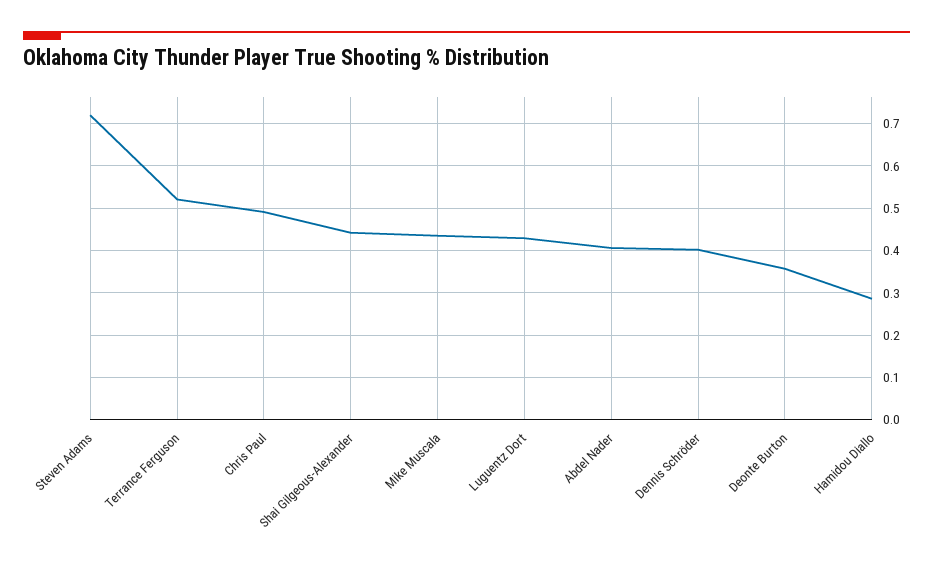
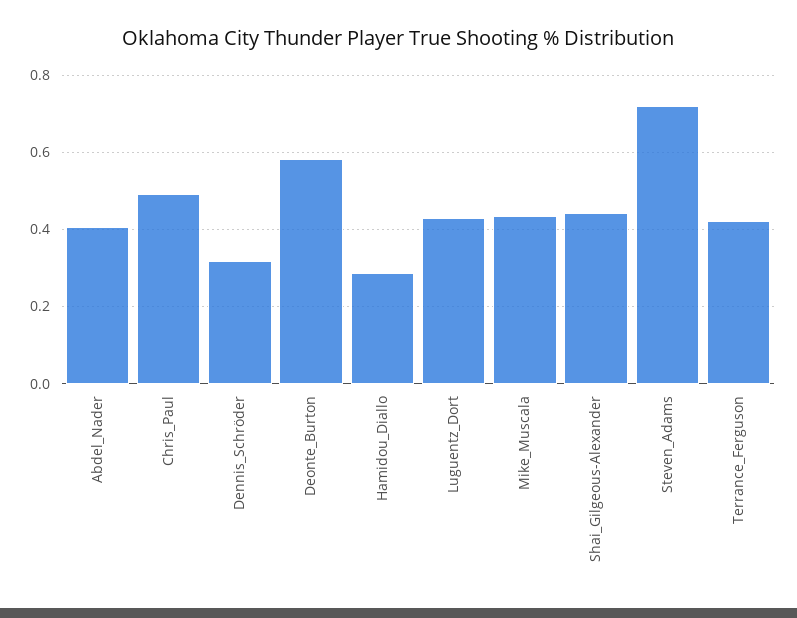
Terrance Ferguson: 0.52 -> 0.42
Dennis Schröder: 0.4 -> 0.32
Deonte Burton: 0.36 -> 0.58

